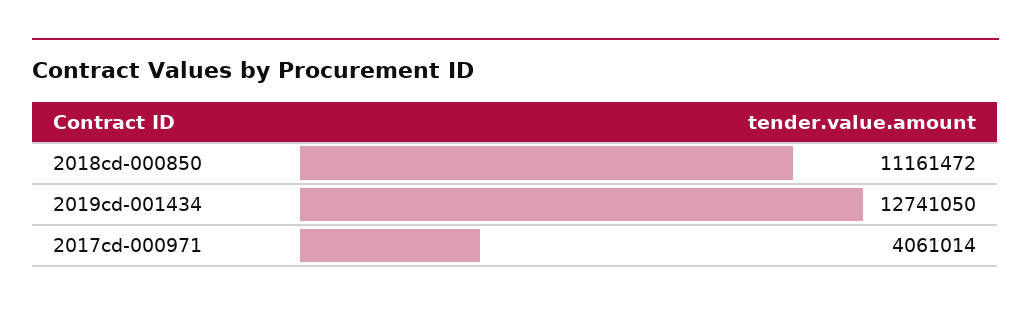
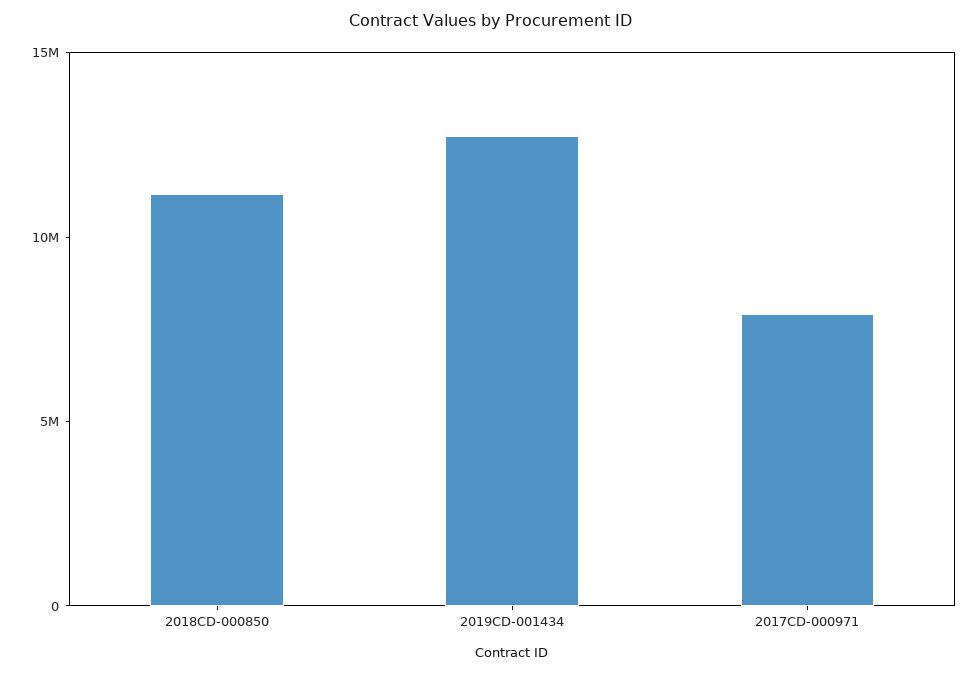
2017cd-000971: 4061014 -> 8000000

